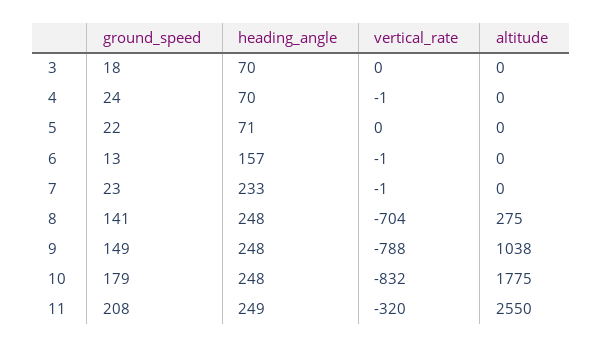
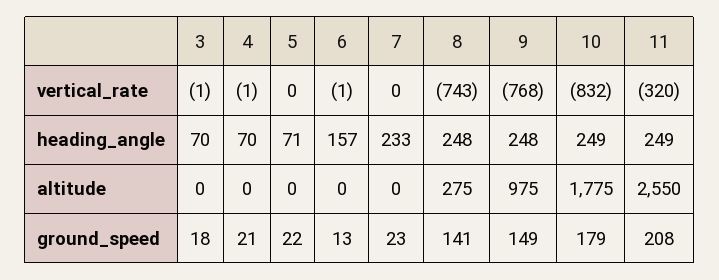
vertical_rate, 3: 0 -> -1
ground_speed, 4: 24 -> 21
vertical_rate, 7: -1 -> 0
vertical_rate, 8: -704 -> -743
vertical_rate, 9: -788 -> -768
altitude, 9: 1038 -> 975
heading_angle, 10: 248 -> 249

